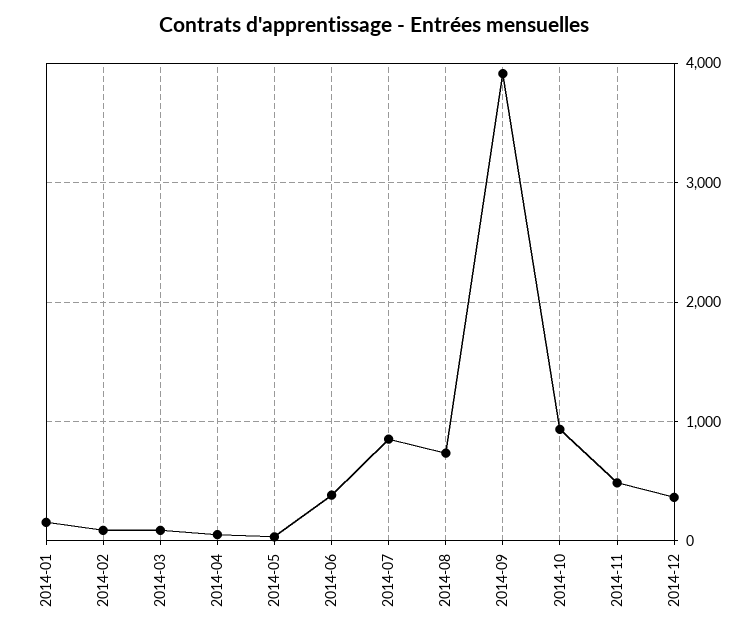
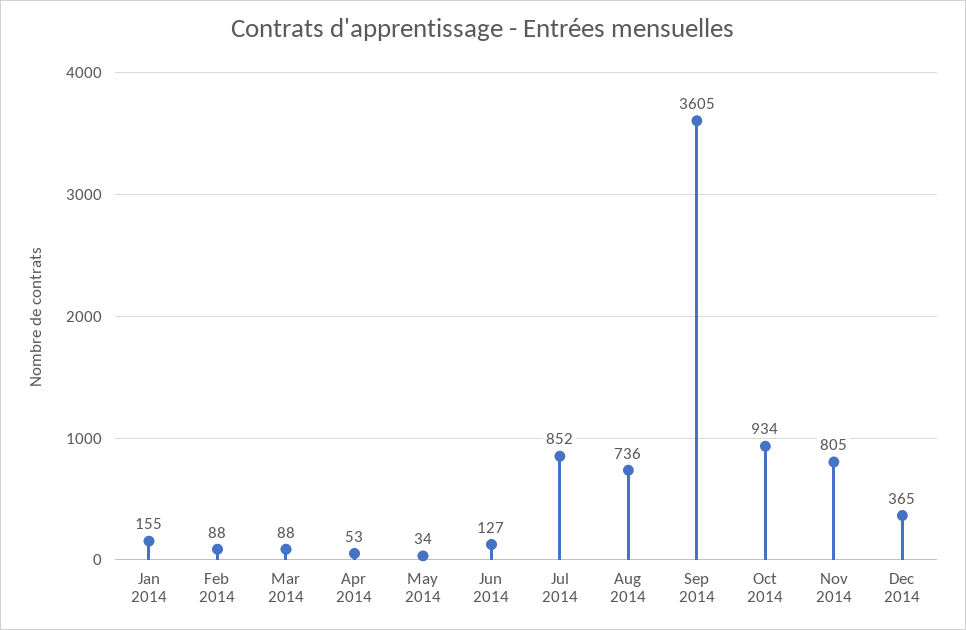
2014-06: 400 -> 127
2014-09: 3900 -> 3605
2014-11: 500 -> 805

